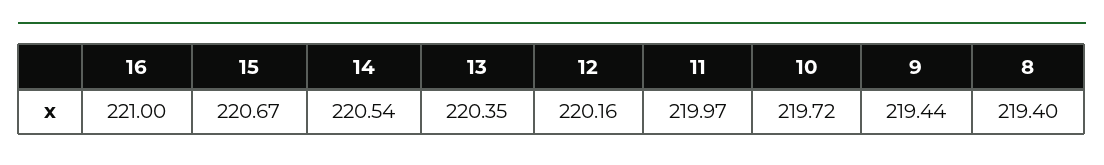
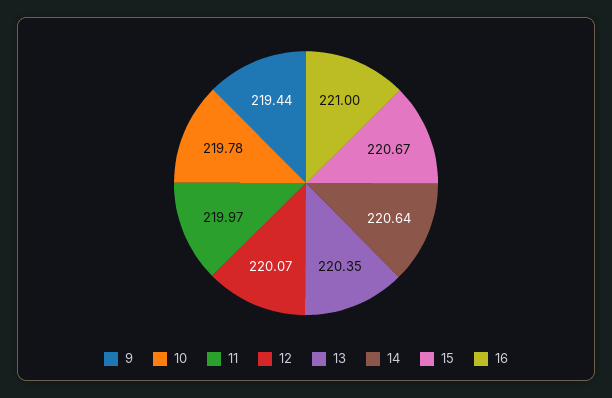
14: 220.54 -> 220.64
12: 220.16 -> 220.07
10: 219.72 -> 219.78
8: 219.4 -> none

